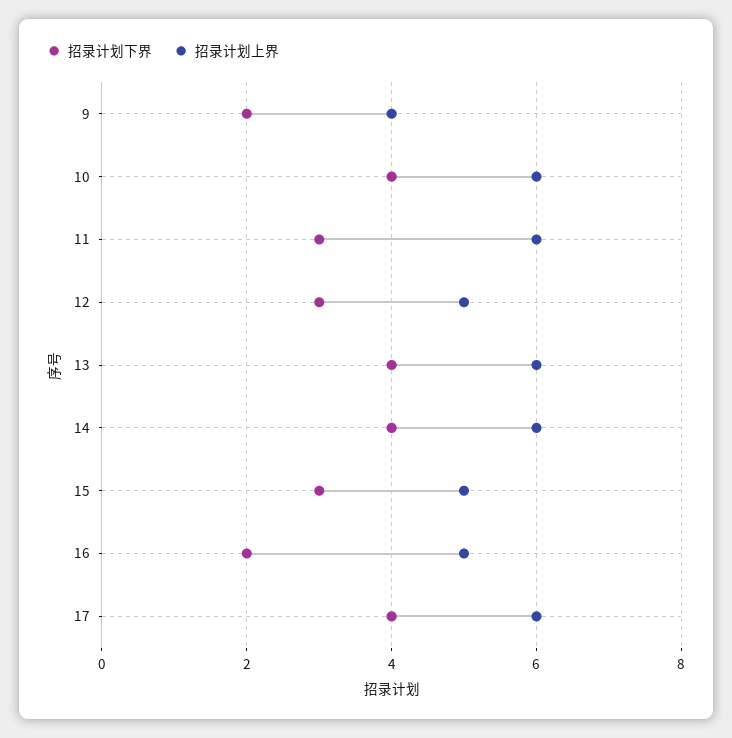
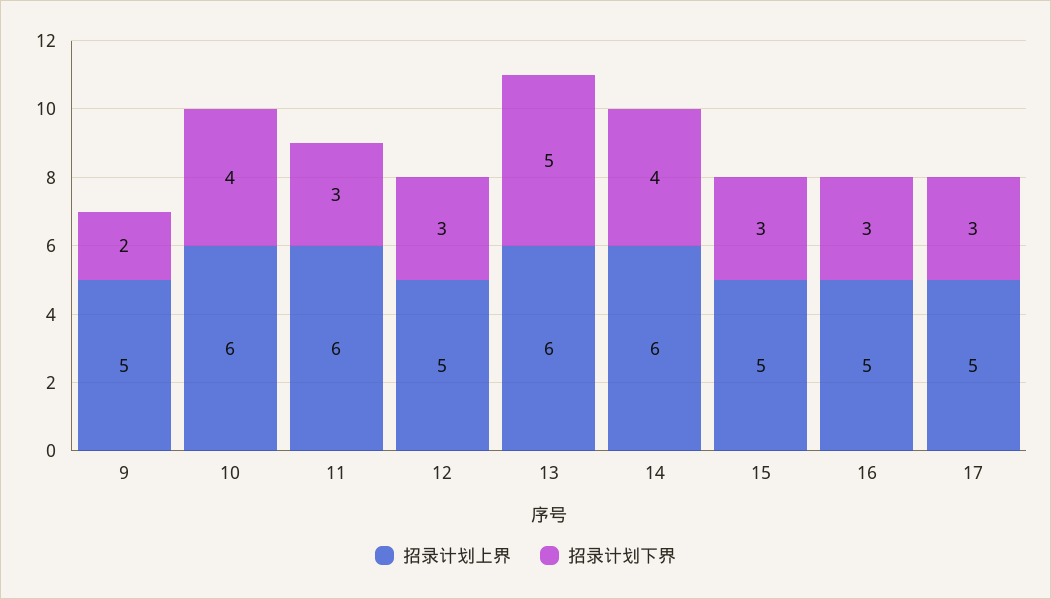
招录计划上界, 9: 4 -> 5
招录计划下界, 13: 4 -> 5
招录计划下界, 16: 2 -> 3
招录计划下界, 17: 4 -> 3
招录计划上界, 17: 6 -> 5

